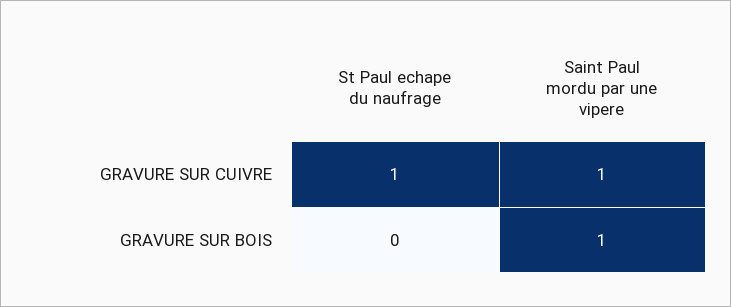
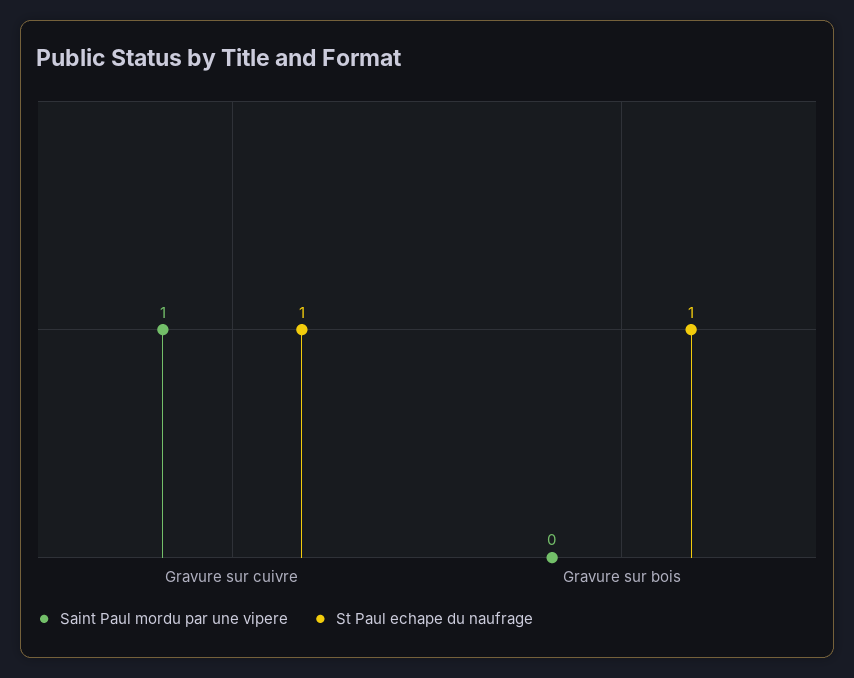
St Paul echape du naufrage, GRAVURE SUR BOIS: 0 -> 1
Saint Paul mordu par une vipere, GRAVURE SUR BOIS: 1 -> 0

